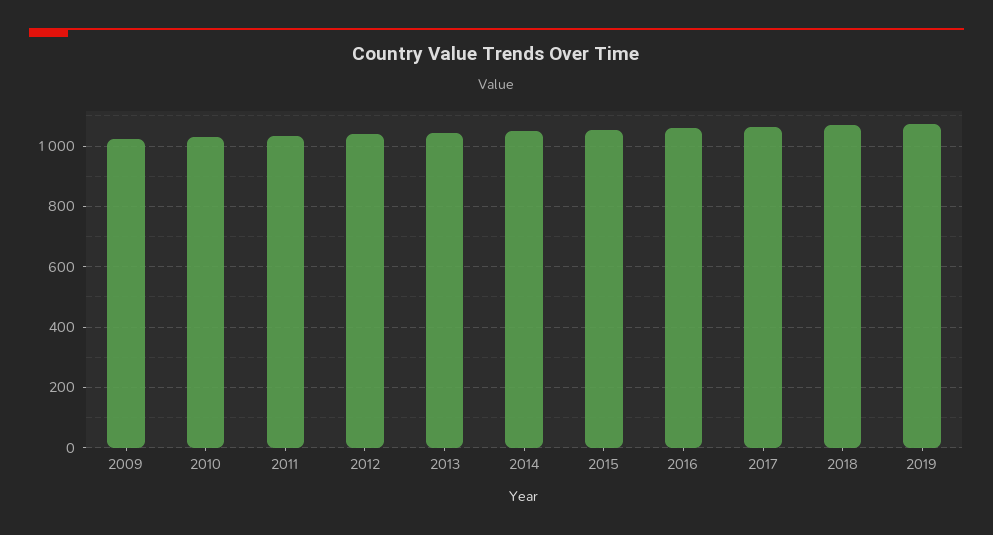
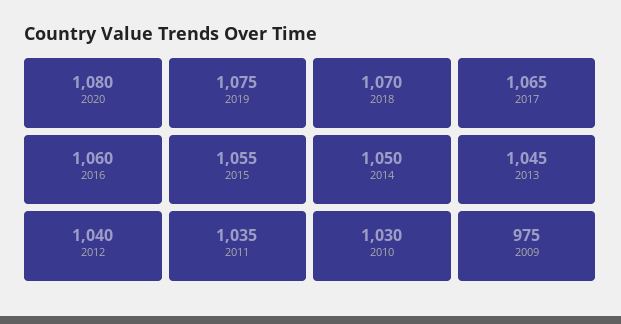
2009: 1020 -> 975
2020: none -> 1080

